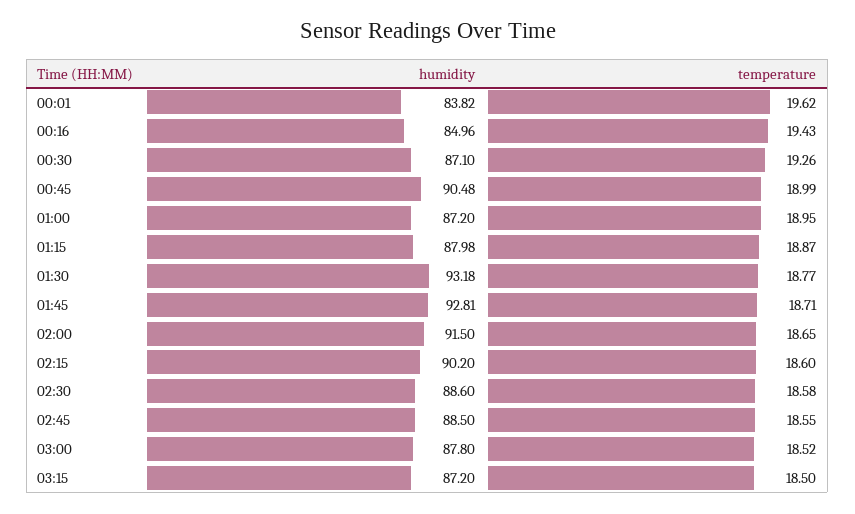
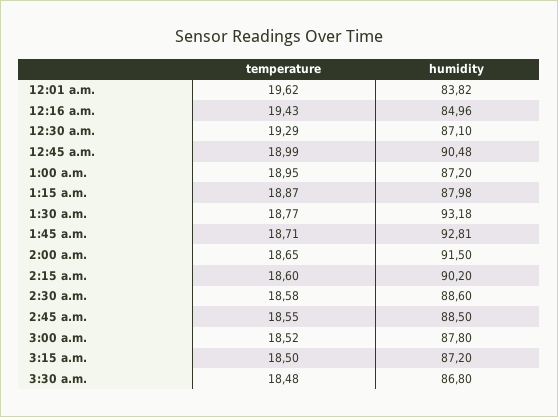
temperature, 00:30: 19.26 -> 19.29
temperature, 3:30 a.m.: none -> 18.48
humidity, 3:30 a.m.: none -> 86.8

